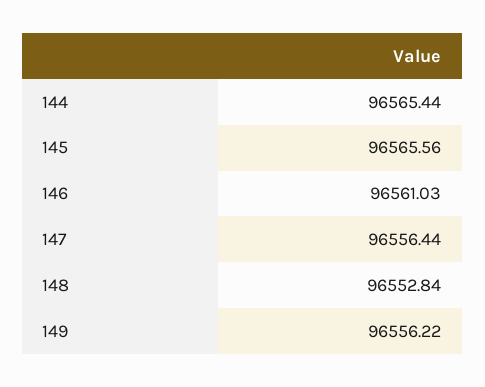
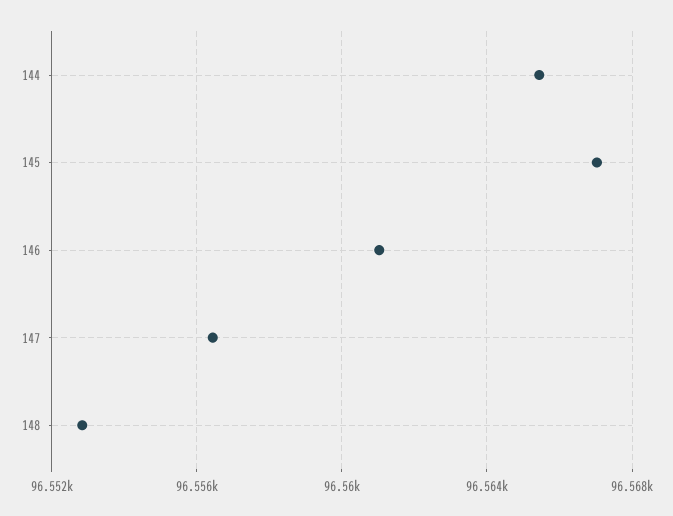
145: 96565.56 -> 96567
149: 96556.22 -> none

